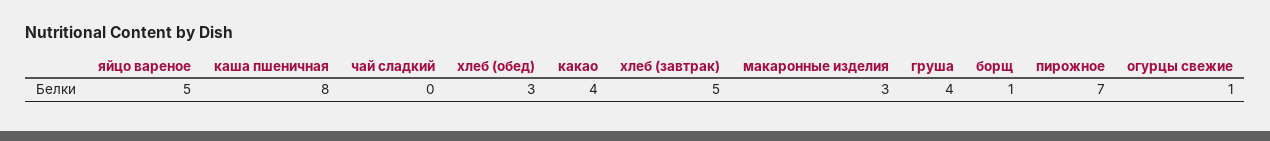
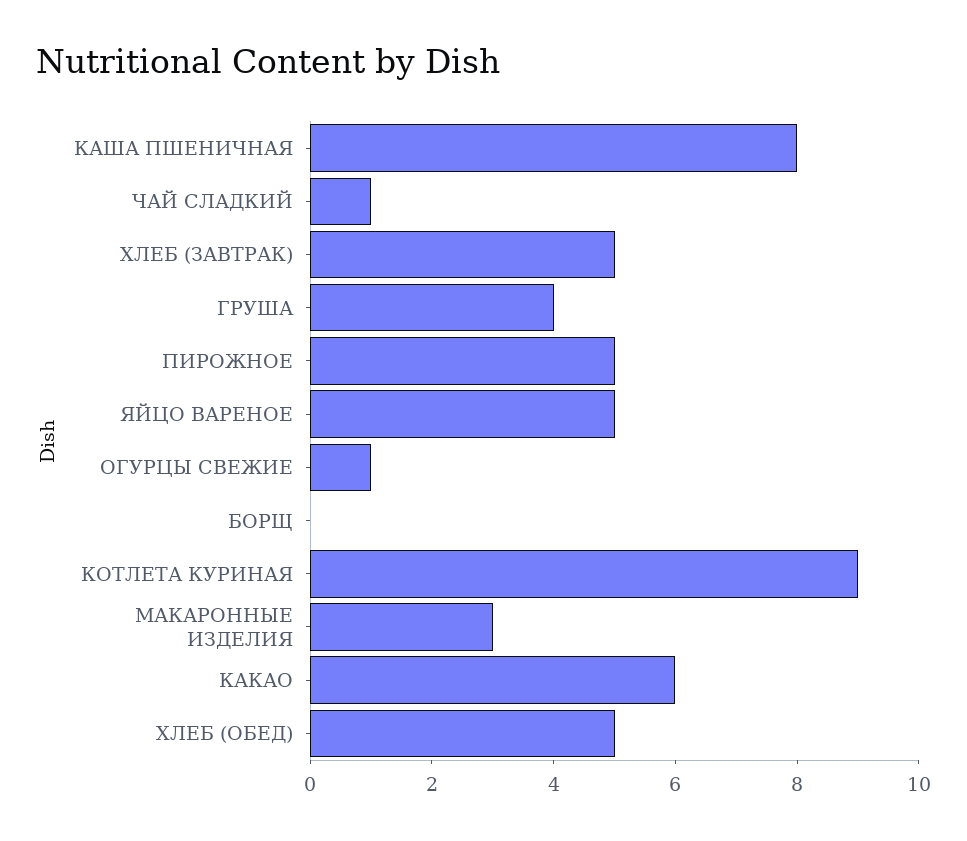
чай сладкий: 0 -> 1
хлеб (обед): 3 -> 5
какао: 4 -> 6
борщ: 1 -> 0
пирожное: 7 -> 5
КОТЛЕТА КУРИНАЯ: none -> 9

